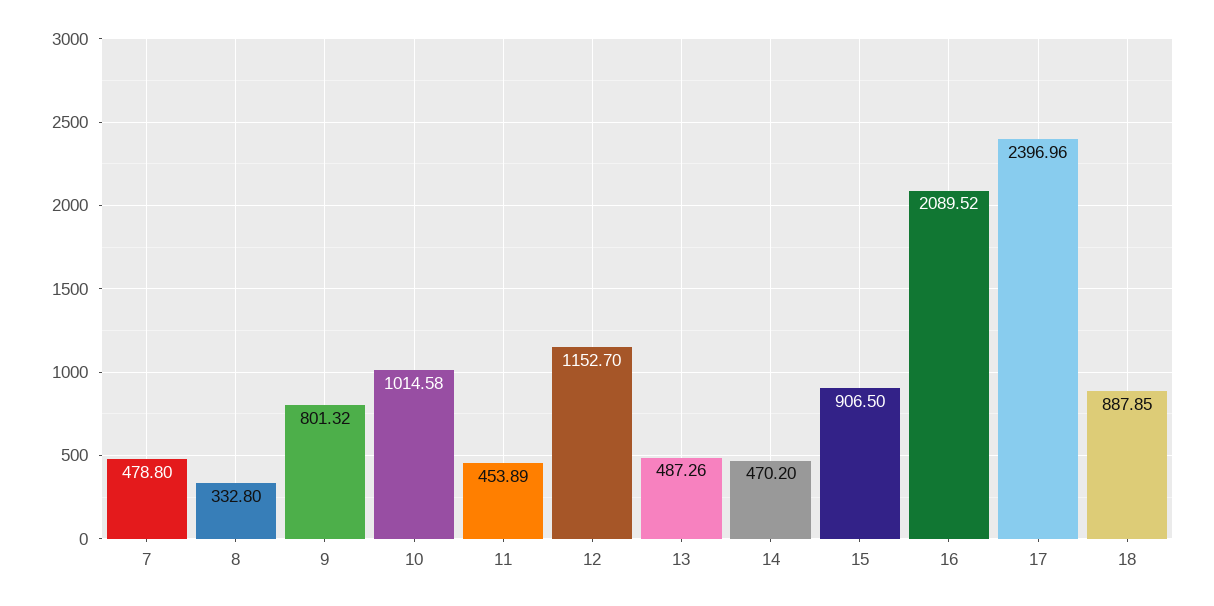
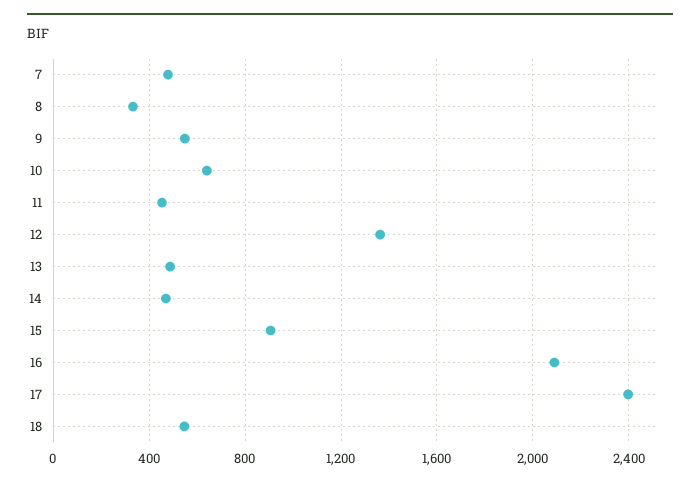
9: 801.32 -> 550
10: 1014.58 -> 650
12: 1152.7 -> 1350
18: 887.85 -> 550

